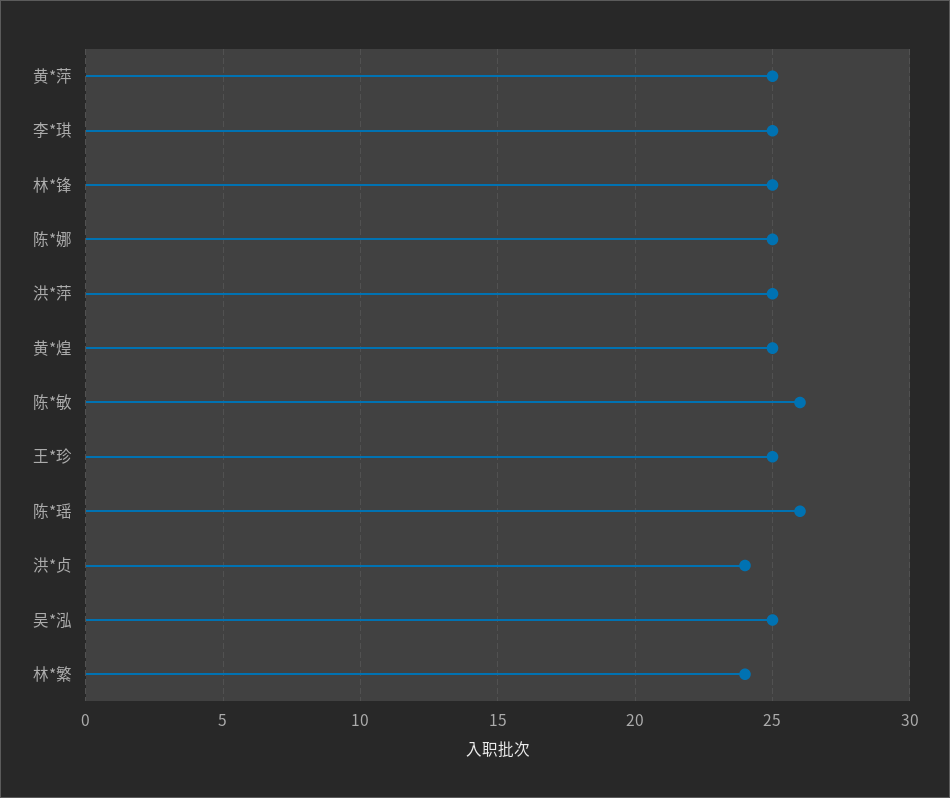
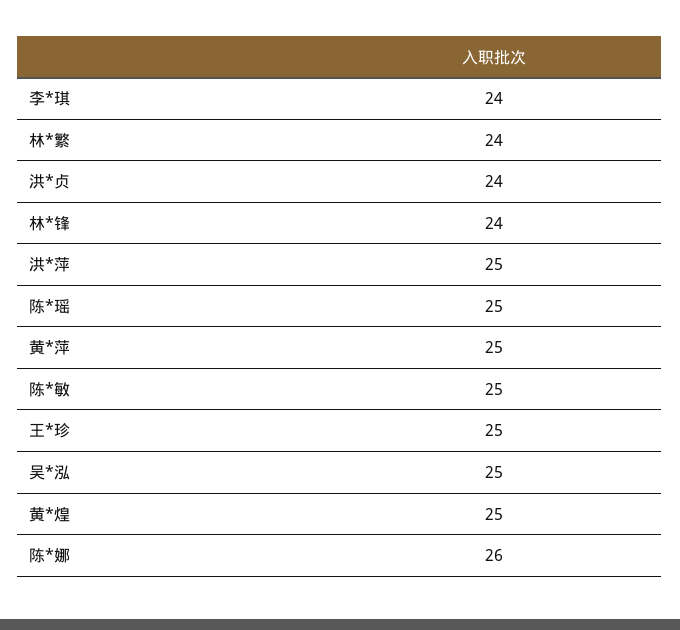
李*琪: 25 -> 24
林*锋: 25 -> 24
陈*娜: 25 -> 26
陈*敏: 26 -> 25
陈*瑶: 26 -> 25

